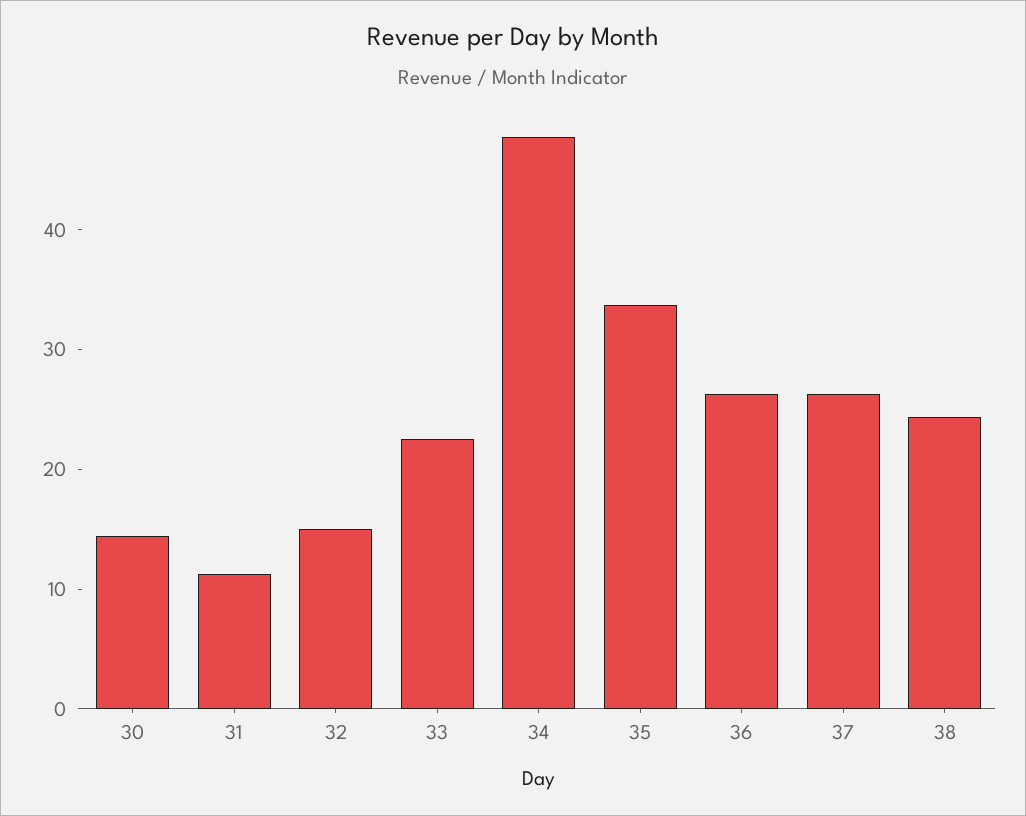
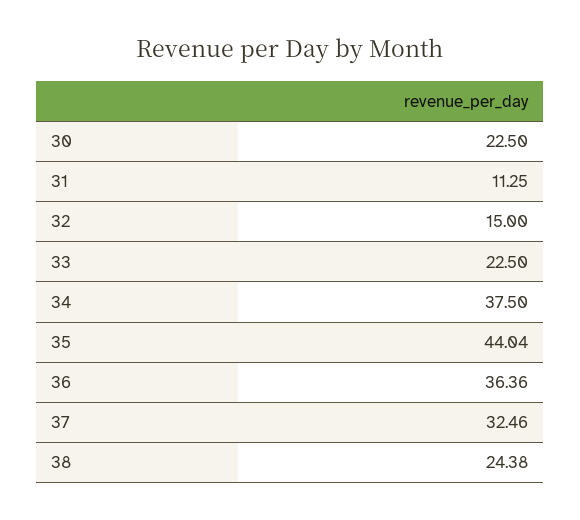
30: 14 -> 22.5
34: 48 -> 37.5
35: 34 -> 44.04
36: 26 -> 36.36
37: 26 -> 32.46

